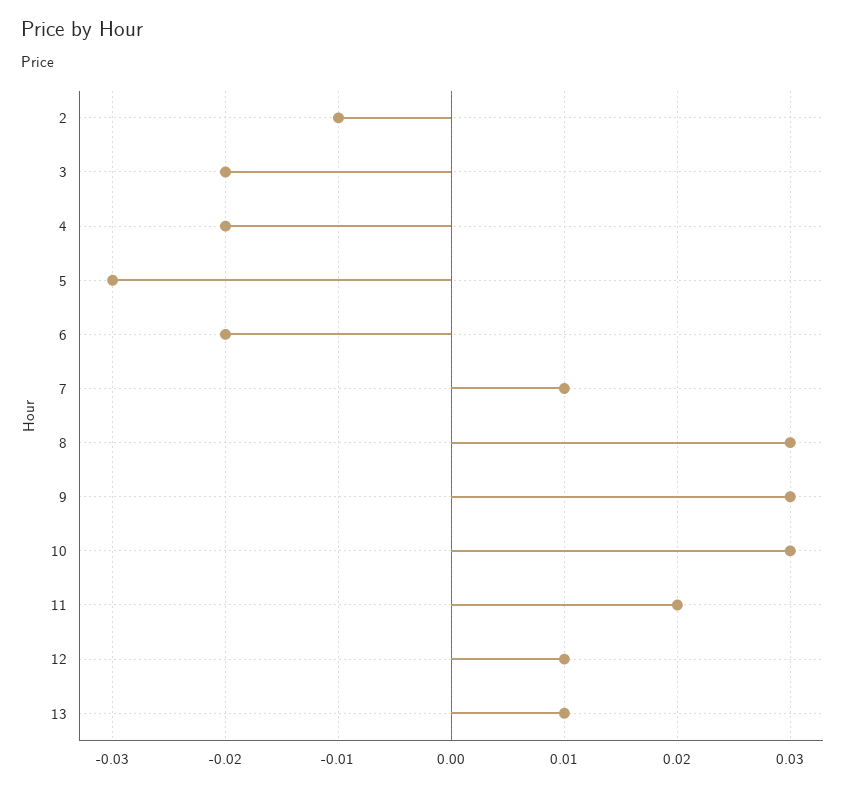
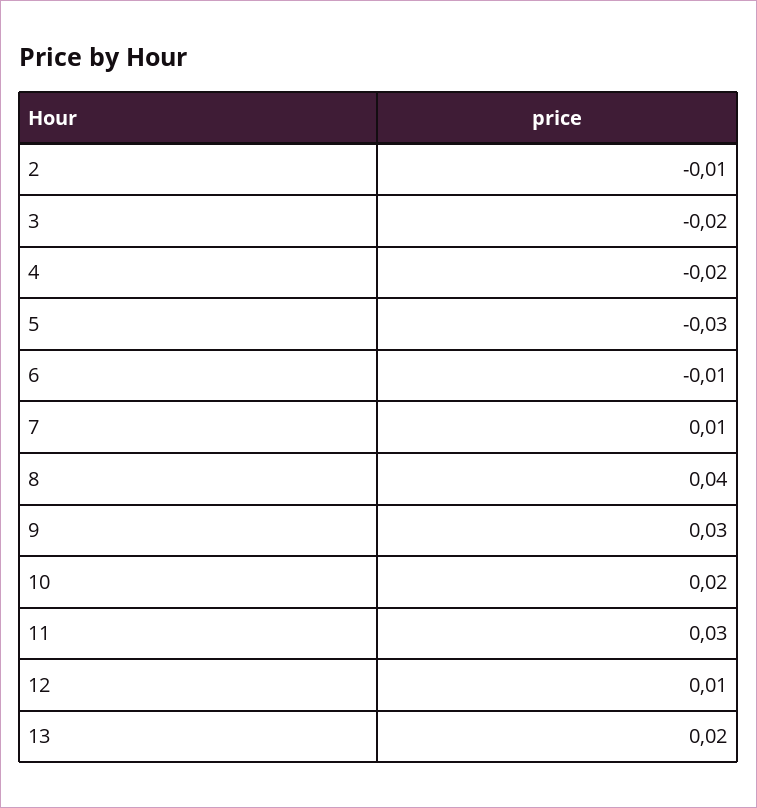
6: -0.02 -> -0.01
8: 0.03 -> 0.04
10: 0.03 -> 0.02
11: 0.02 -> 0.03
13: 0.01 -> 0.02

